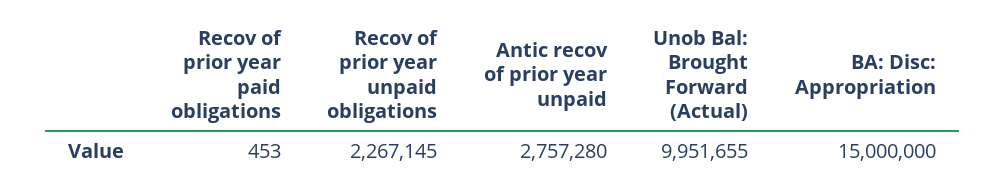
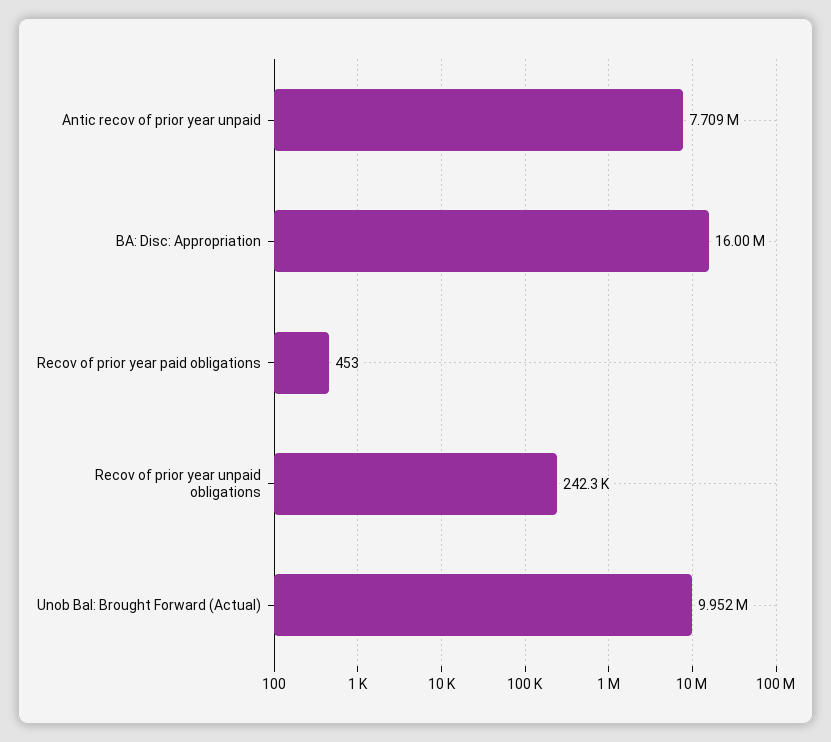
Recov of prior year unpaid obligations: 2267145 -> 242300
Antic recov of prior year unpaid: 2757280 -> 7709000
BA: Disc: Appropriation: 15000000 -> 16000000

